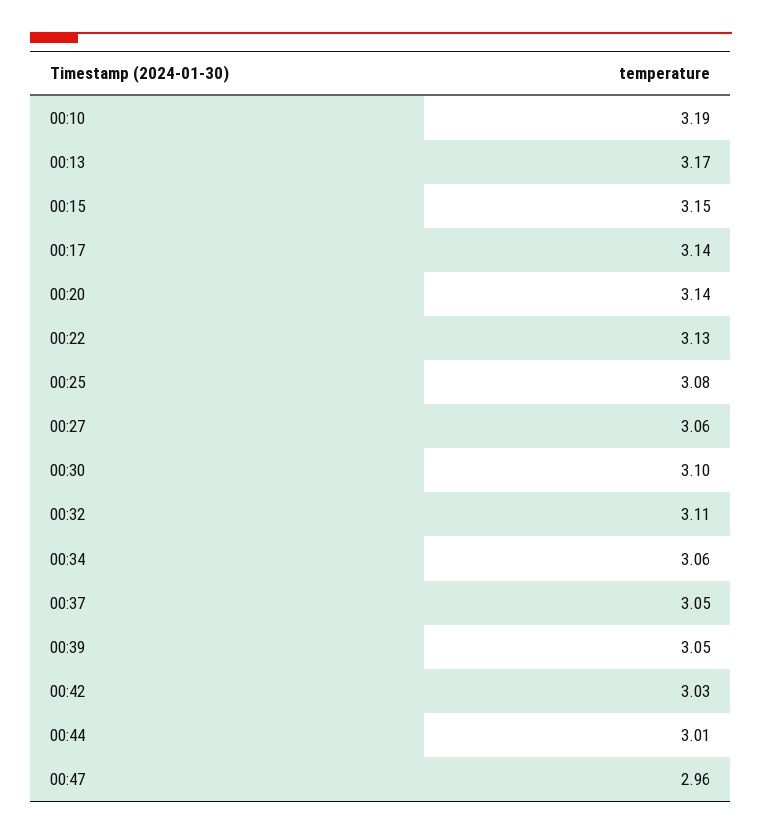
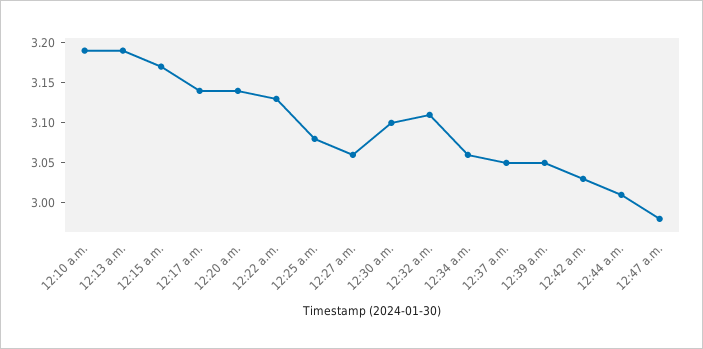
00:13: 3.17 -> 3.19
00:15: 3.15 -> 3.17
00:47: 2.96 -> 2.98

